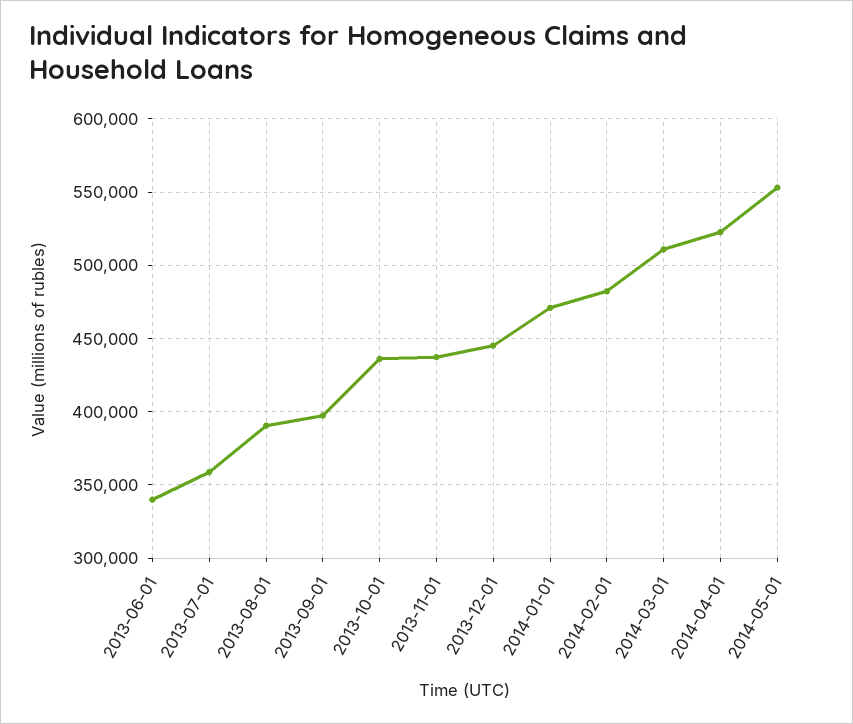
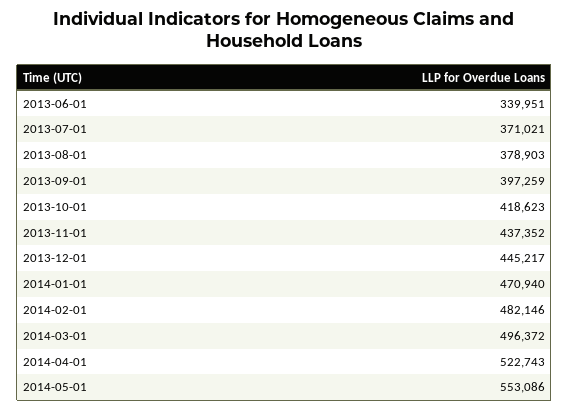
2013-07-01: 360000 -> 371021
2013-08-01: 390000 -> 378903
2013-10-01: 435000 -> 418623
2014-03-01: 510000 -> 496372

